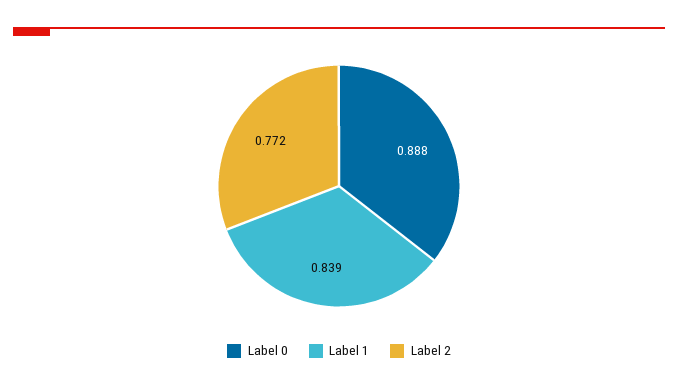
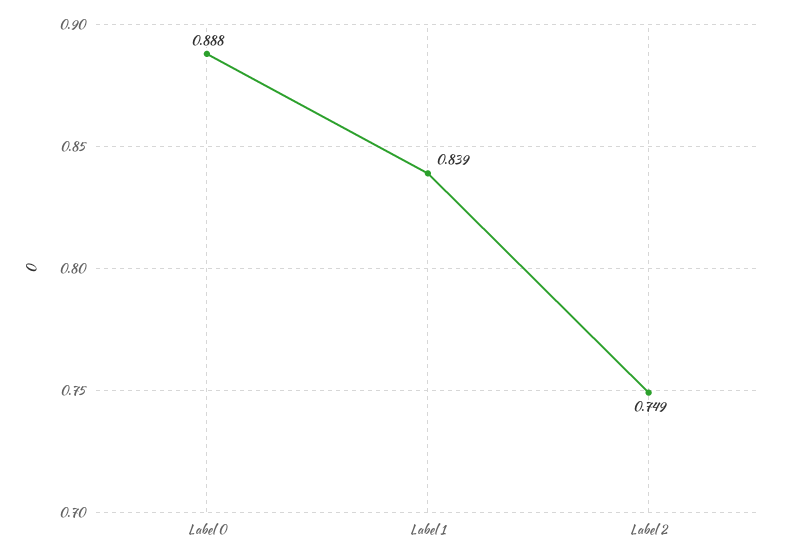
Label 2: 0.772 -> 0.749

